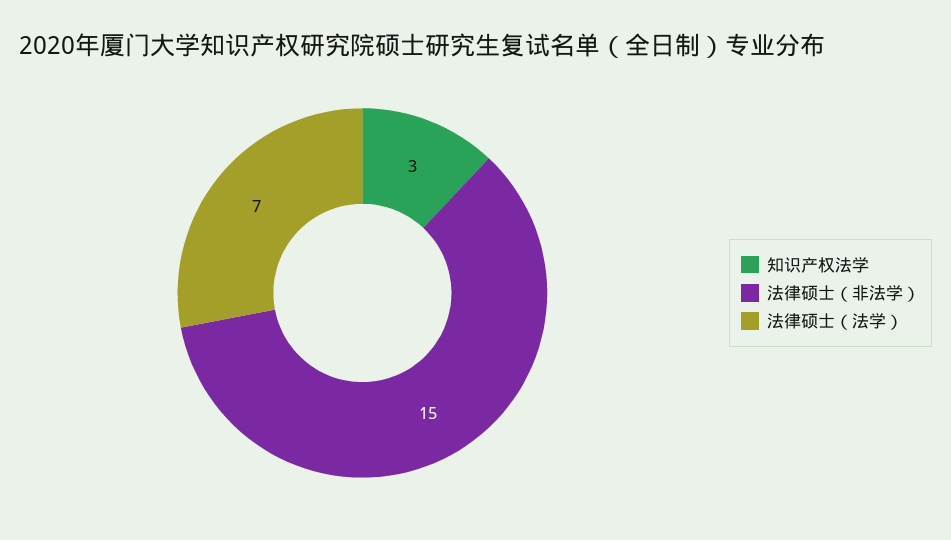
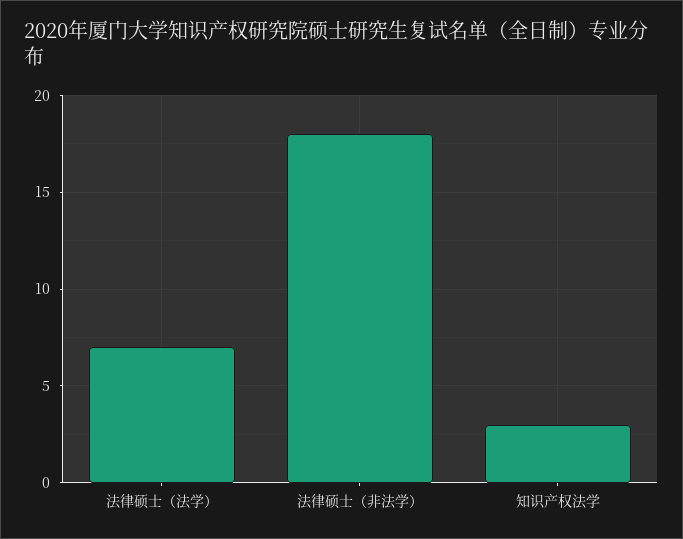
法律硕士（非法学）: 15 -> 18

